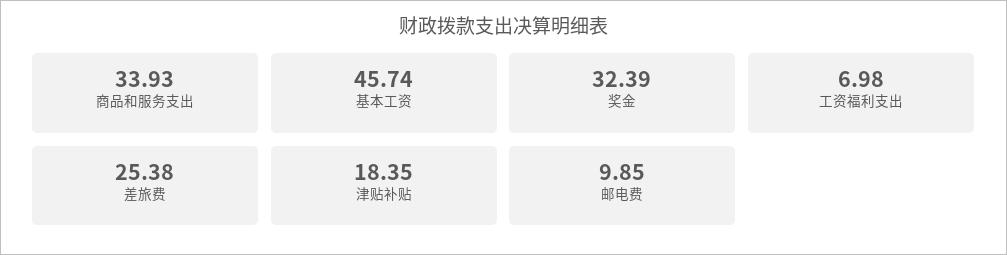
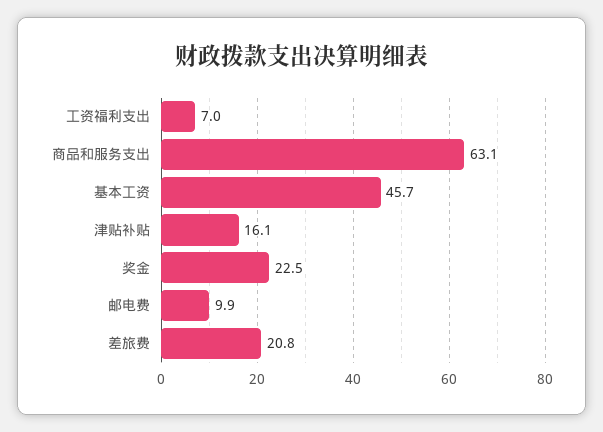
商品和服务支出: 33.93 -> 63.1
奖金: 32.39 -> 22.5
差旅费: 25.38 -> 20.8
津贴补贴: 18.35 -> 16.1

